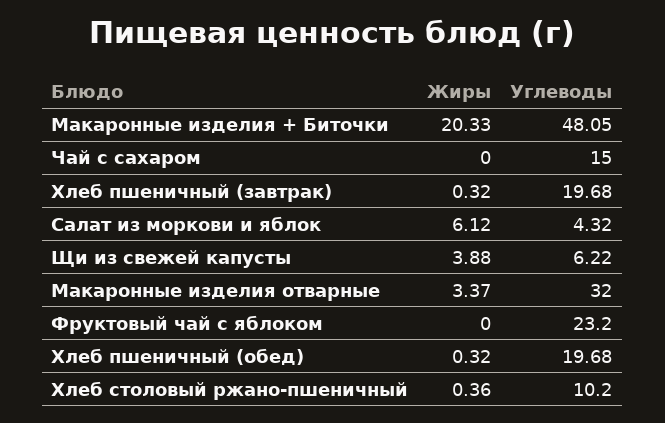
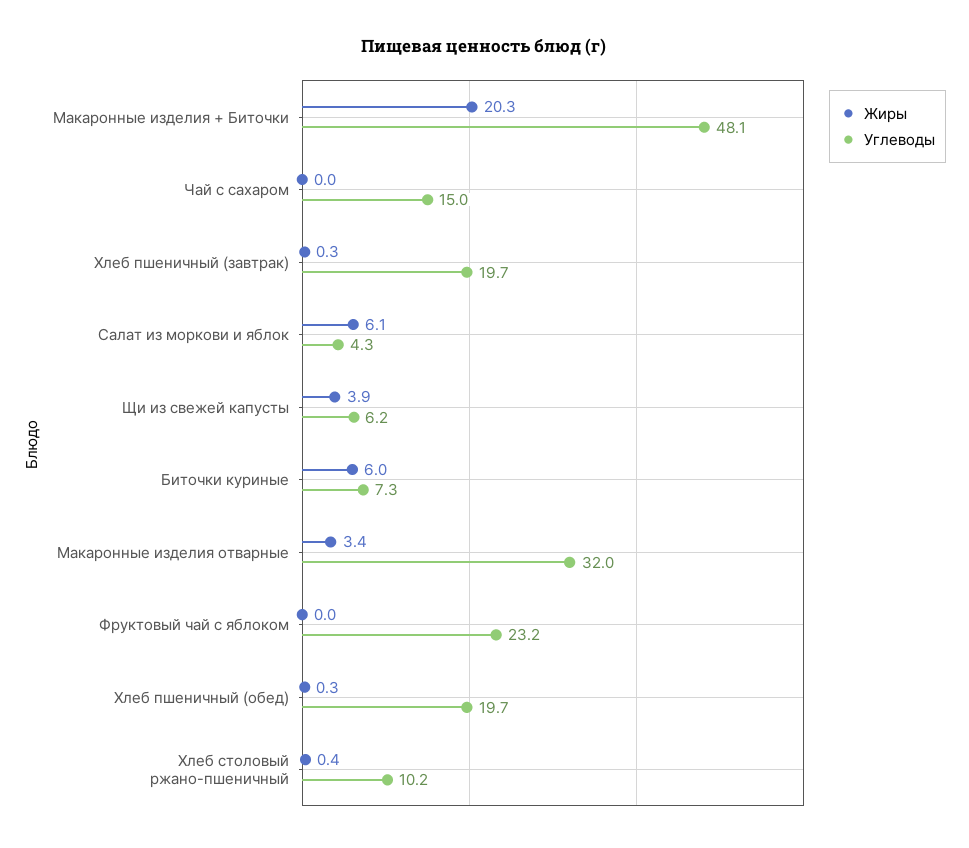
Жиры, Биточки куриные: none -> 6
Углеводы, Биточки куриные: none -> 7.3

